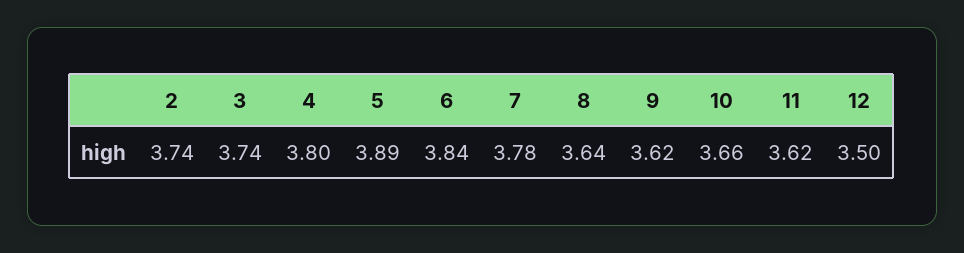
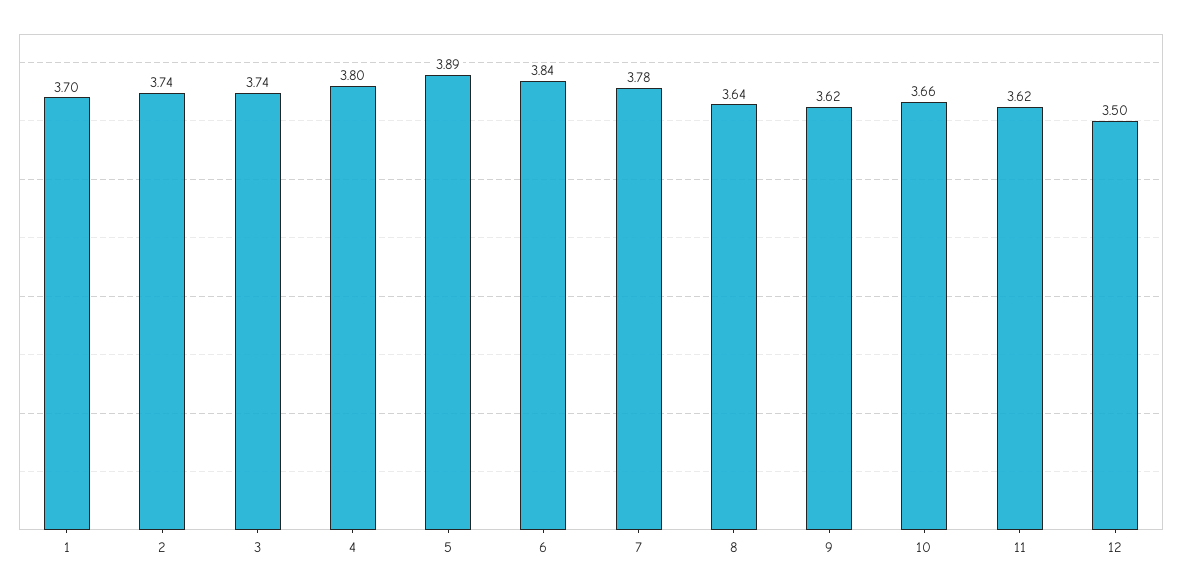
1: none -> 3.7

